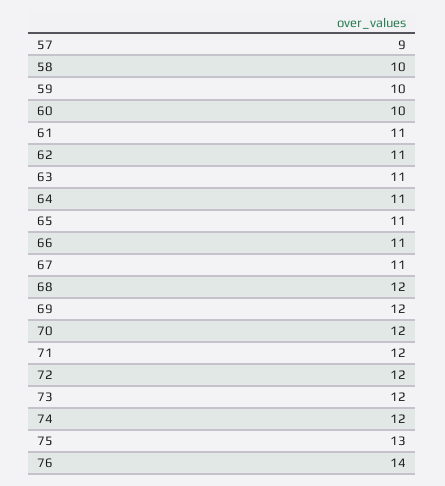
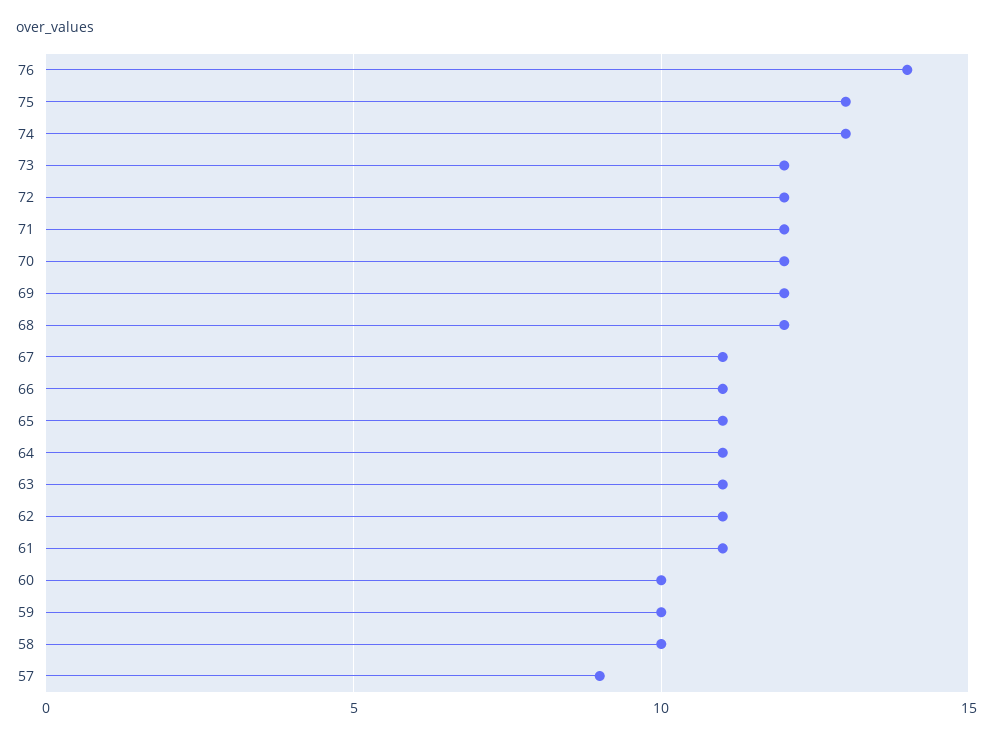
74: 12 -> 13

